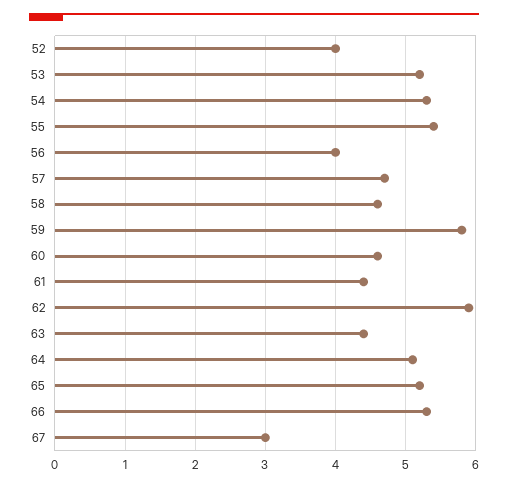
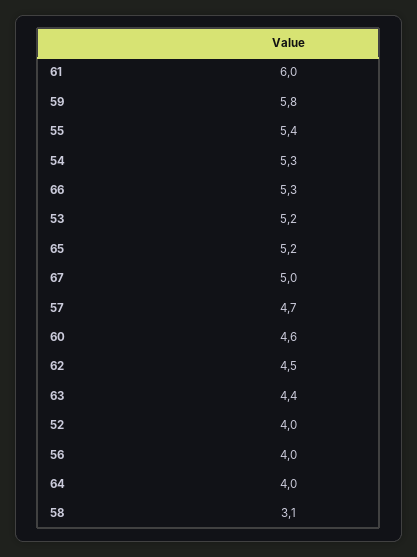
58: 4.6 -> 3.1
61: 4.4 -> 6
62: 5.9 -> 4.5
64: 5.1 -> 4
67: 3 -> 5

